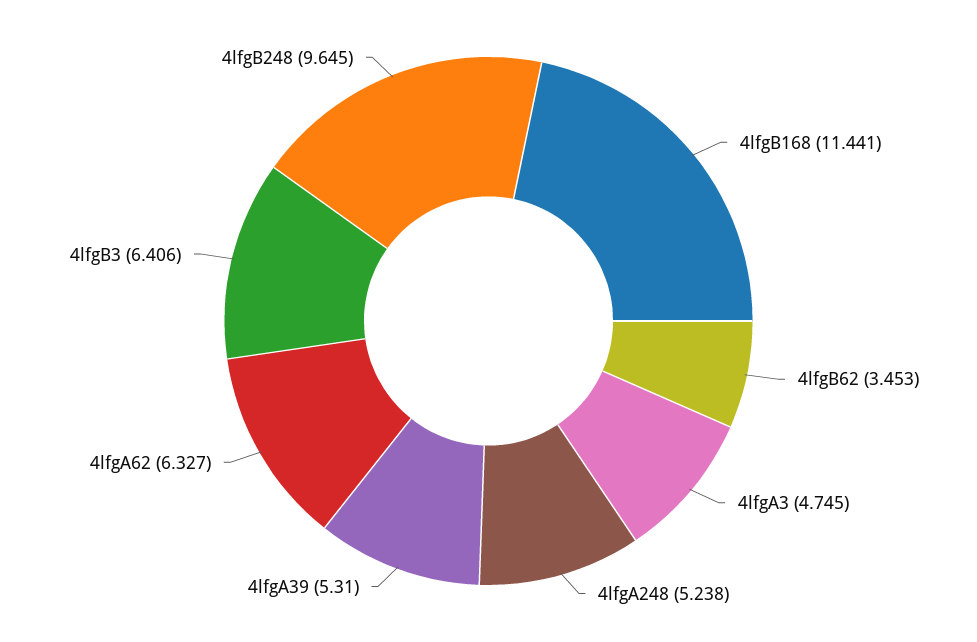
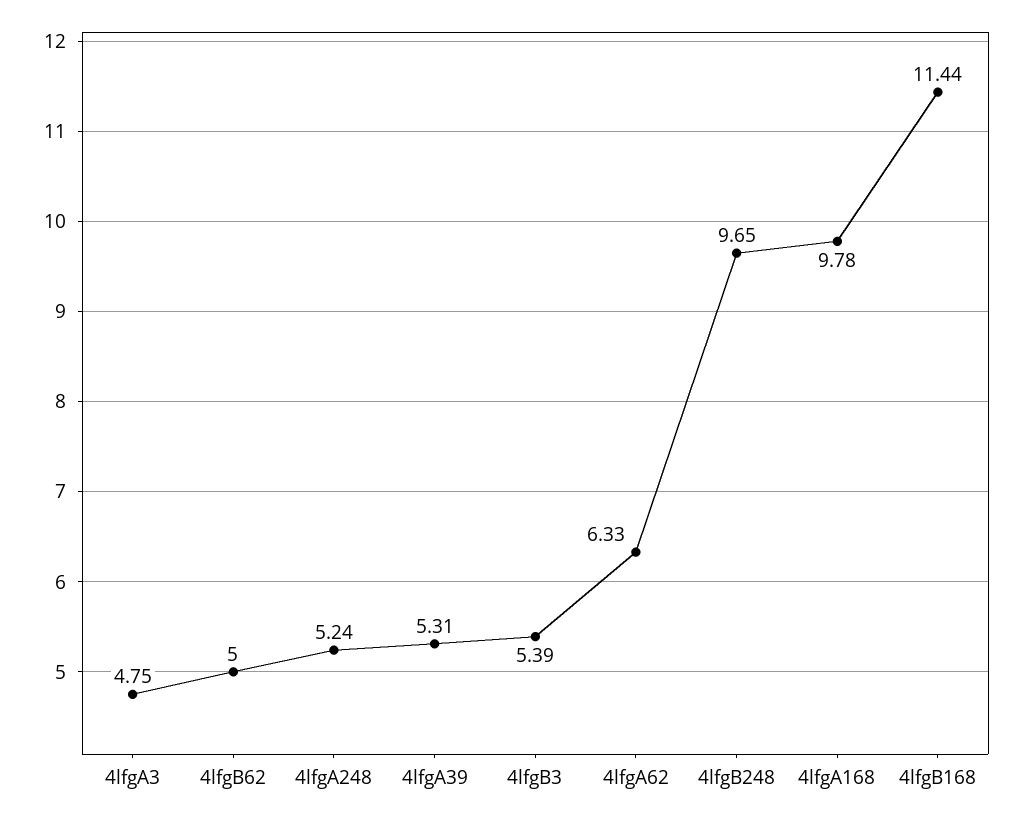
4lfgB62: 3.453 -> 5
4lfgB3: 6.406 -> 5.39
4lfgA168: none -> 9.78

